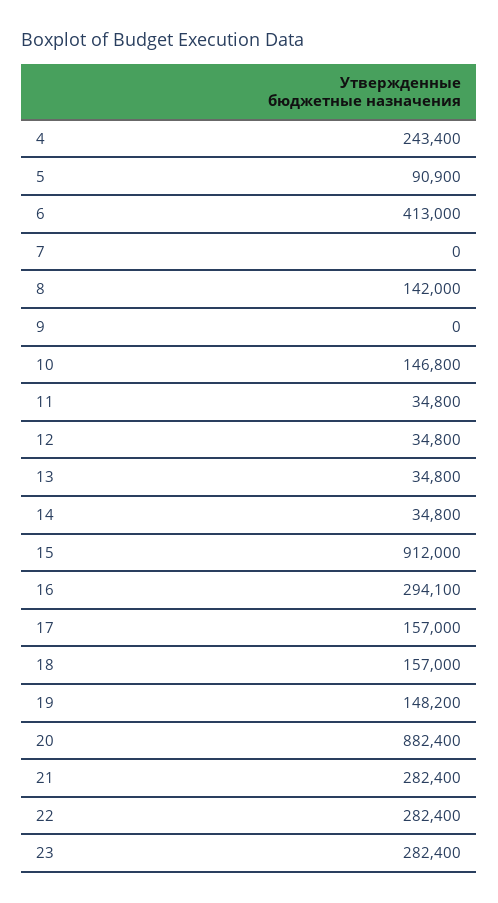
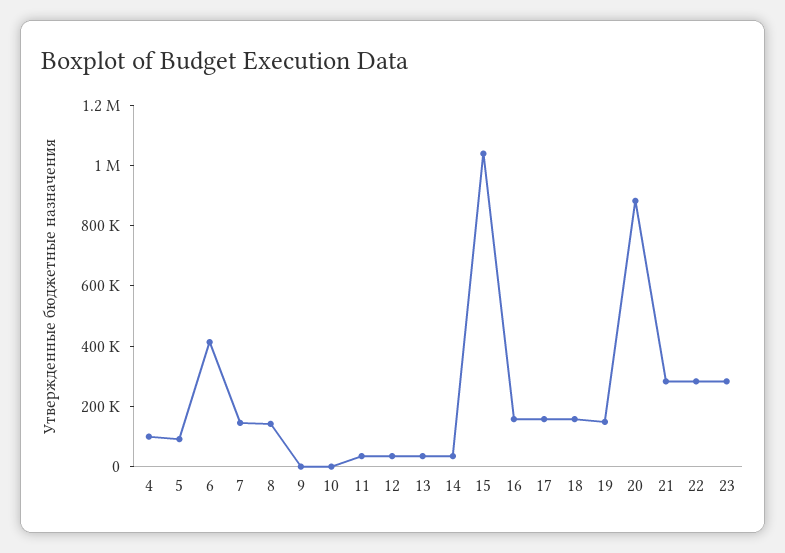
4: 243400 -> 100000
7: 0 -> 150000
10: 146800 -> 0
15: 912000 -> 1050000
16: 294100 -> 150000

